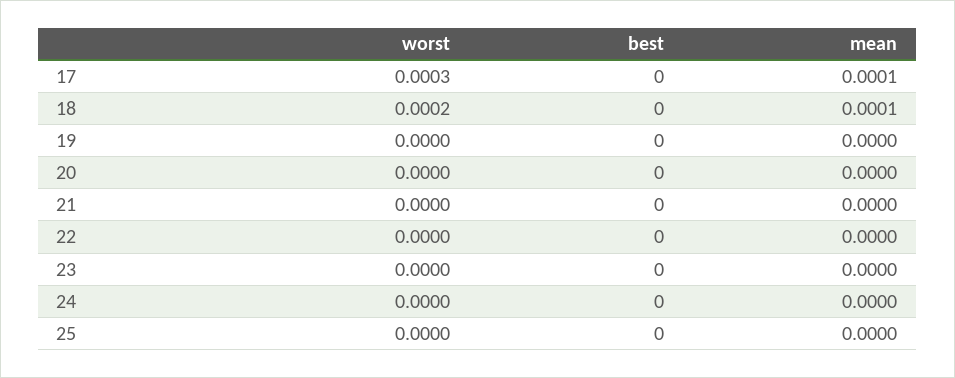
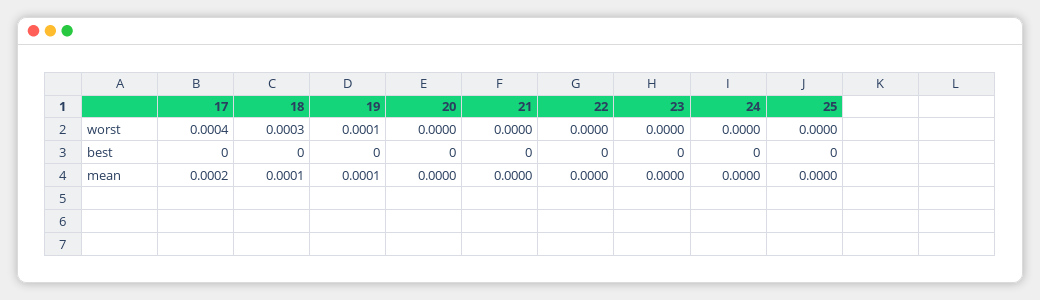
worst, 17: 0.0003 -> 0.0004
mean, 17: 0.0001 -> 0.0002
worst, 18: 0.0002 -> 0.0003
worst, 19: 0 -> 0.0001
mean, 19: 0 -> 0.0001

